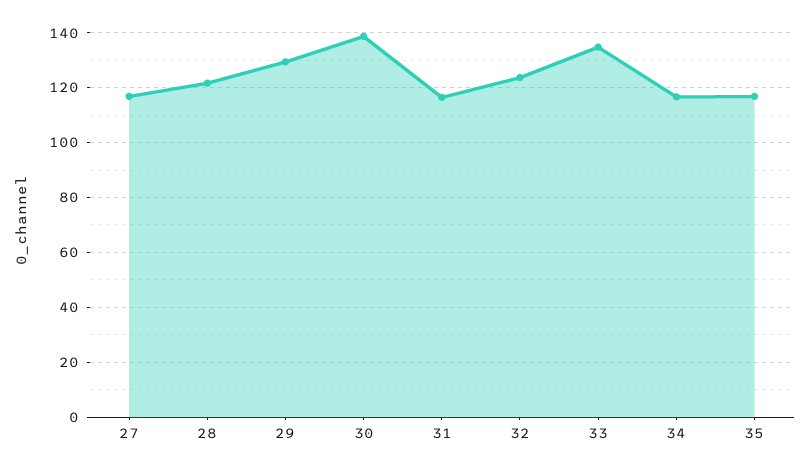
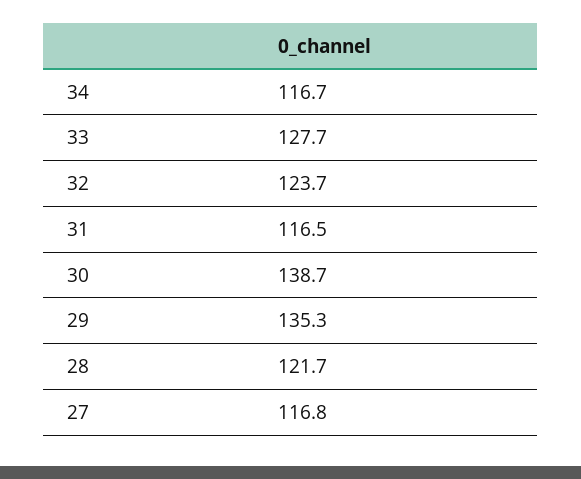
29: 130 -> 135.3
33: 135 -> 127.7
35: 117.5 -> none

